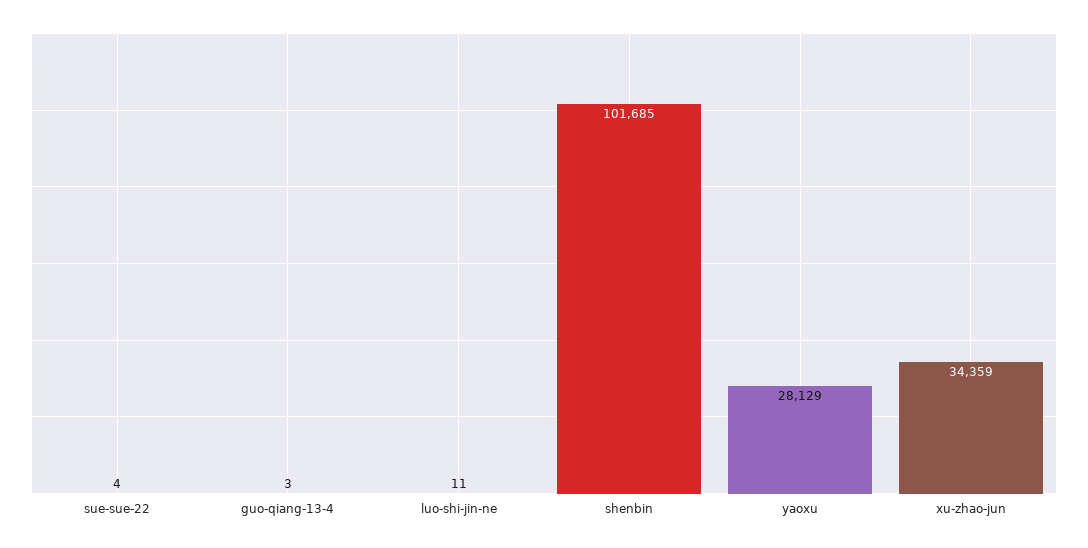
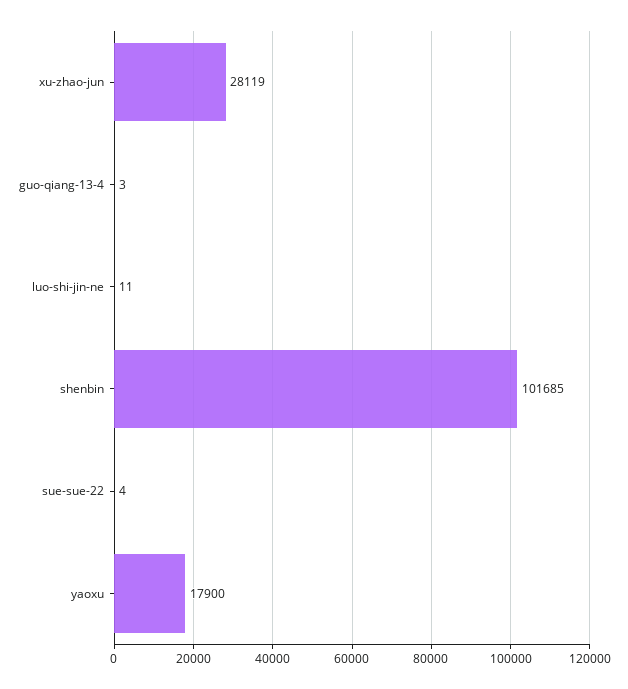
yaoxu: 28129 -> 17900
xu-zhao-jun: 34359 -> 28119

